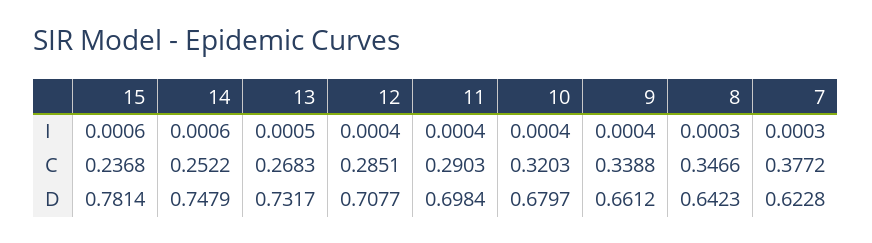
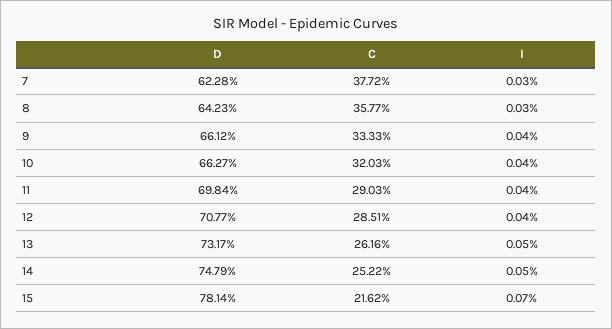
15, I: 0.0006 -> 0.0007
14, I: 0.0006 -> 0.0005
15, C: 0.2368 -> 0.2162
13, C: 0.2683 -> 0.2616
9, C: 0.3388 -> 0.3333
8, C: 0.3466 -> 0.3577
10, D: 0.6797 -> 0.6627

